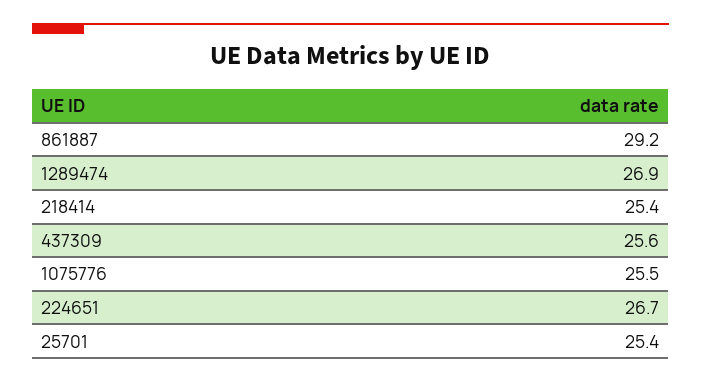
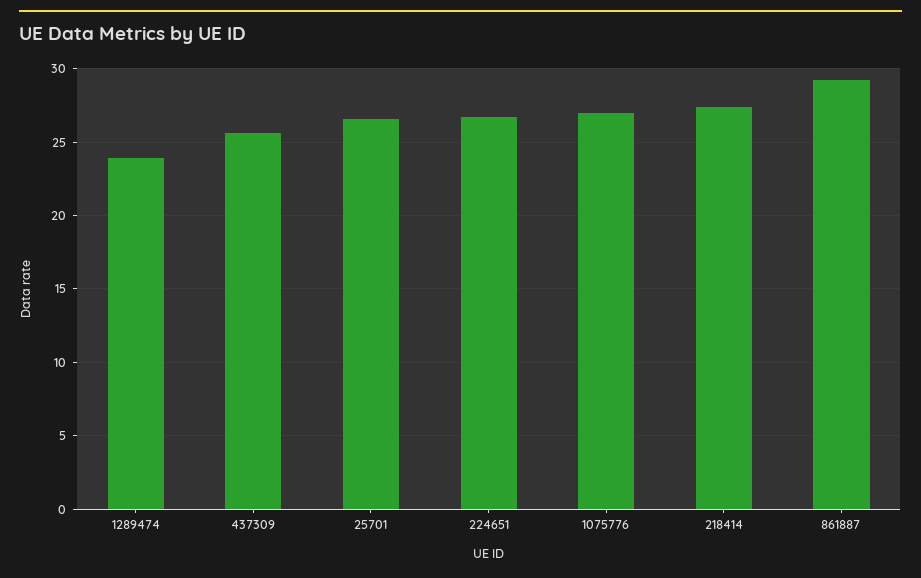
1289474: 26.9 -> 24
218414: 25.4 -> 27.5
1075776: 25.5 -> 27
25701: 25.4 -> 26.5

